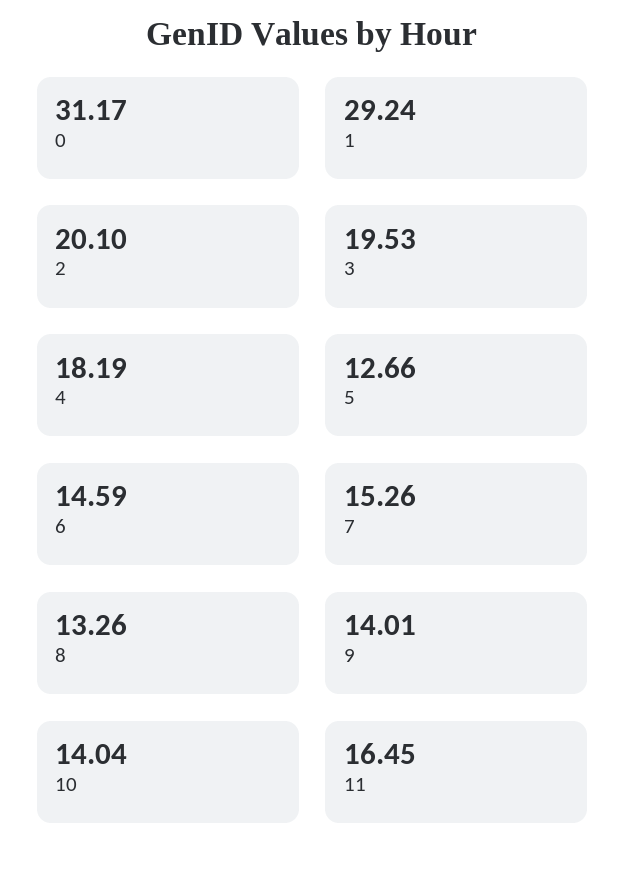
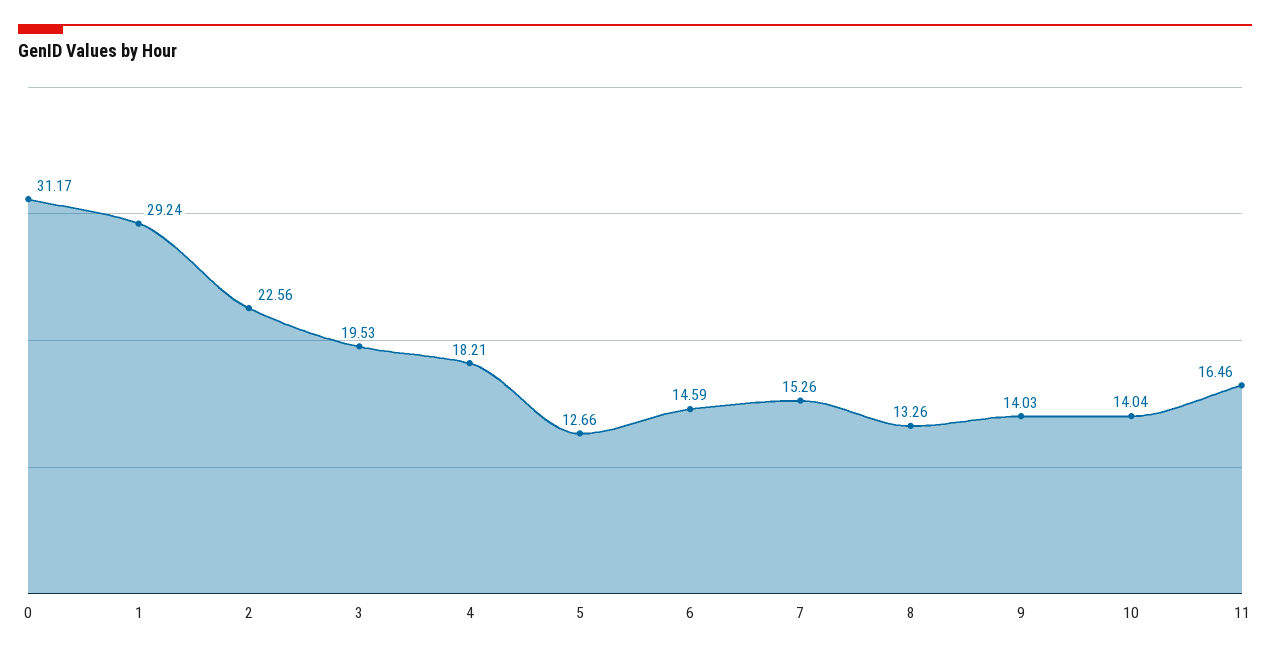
2: 20.1 -> 22.56
4: 18.19 -> 18.21
9: 14.01 -> 14.03
11: 16.45 -> 16.46

